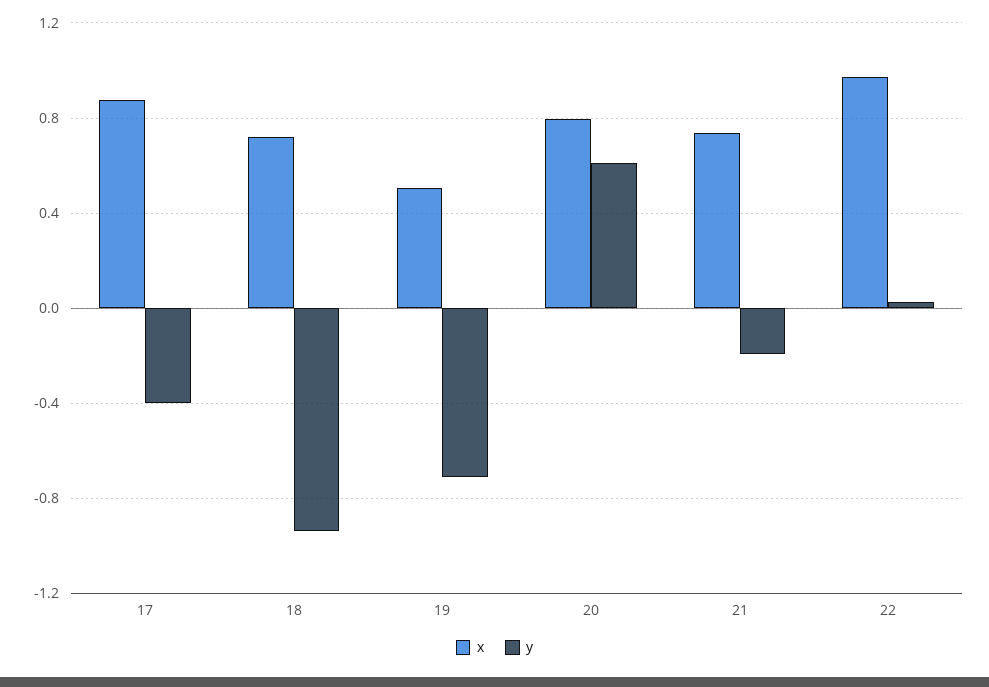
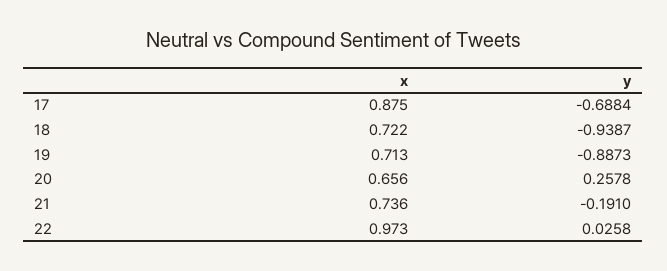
y, 17: -0.4 -> -0.6884
x, 19: 0.5 -> 0.713
y, 19: -0.7 -> -0.8873
x, 20: 0.8 -> 0.656
y, 20: 0.6 -> 0.2578

